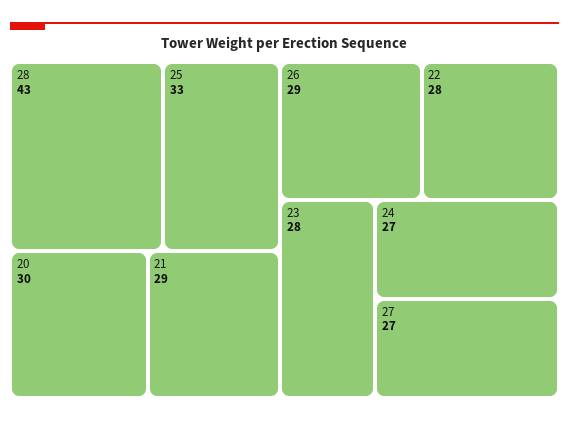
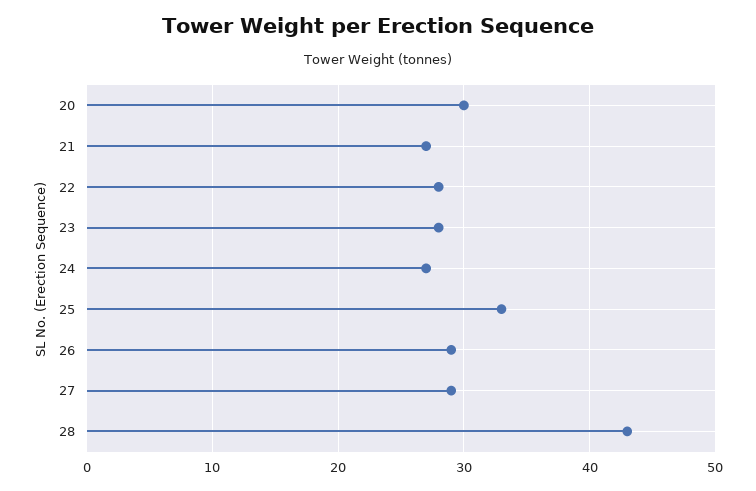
21: 29 -> 27
27: 27 -> 29

